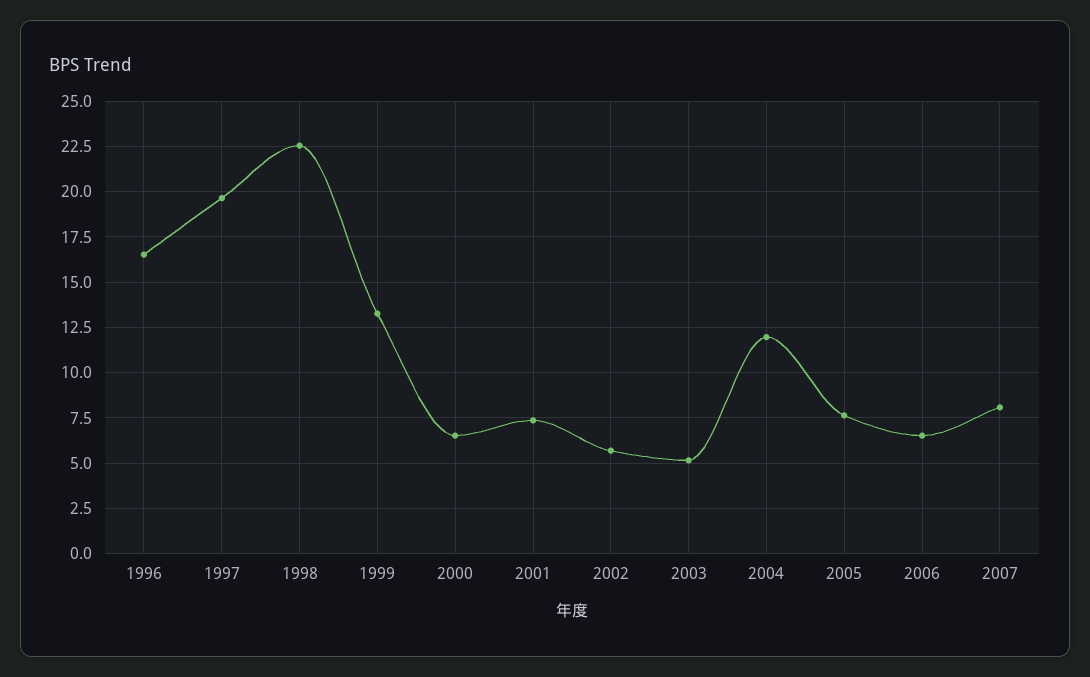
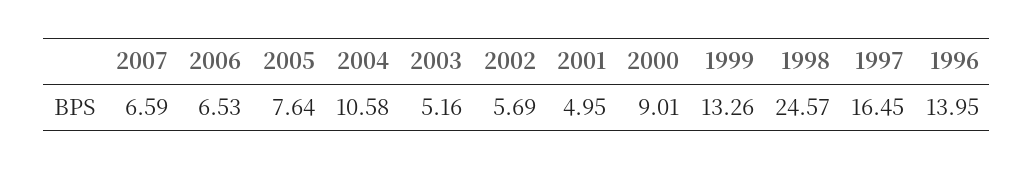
1996: 16.5 -> 13.95
1997: 19.5 -> 16.45
1998: 22.5 -> 24.57
2000: 6.5 -> 9.01
2001: 7.5 -> 4.95
2004: 12 -> 10.58
2007: 8 -> 6.59

